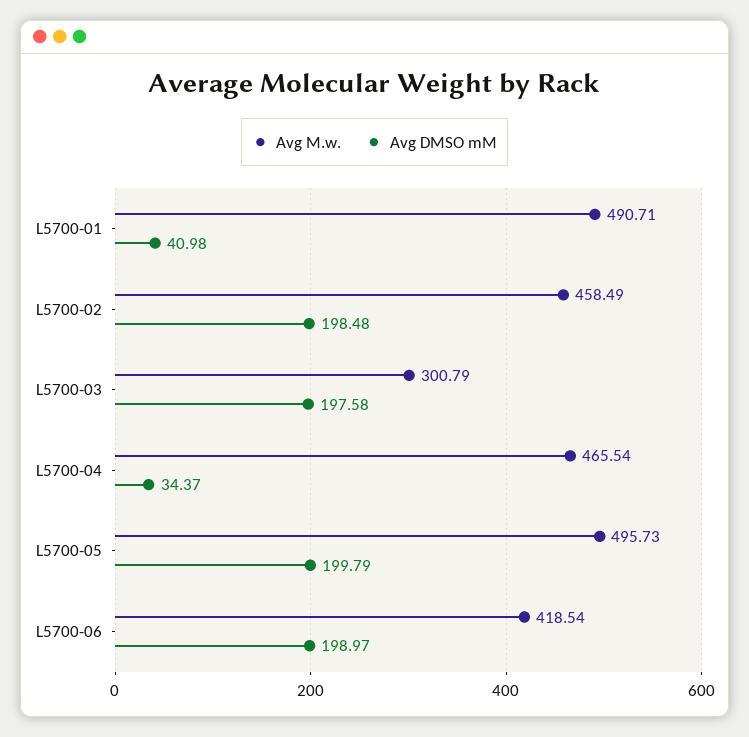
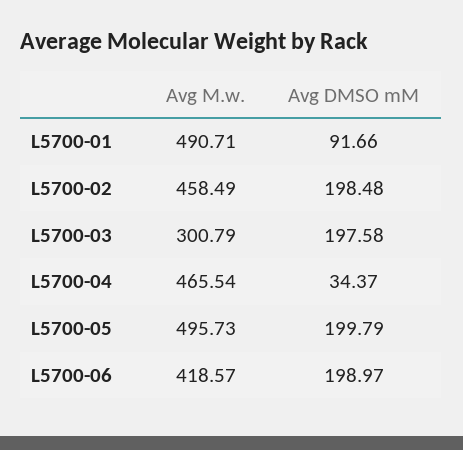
Avg DMSO mM, L5700-01: 40.98 -> 91.66
Avg M.w., L5700-06: 418.54 -> 418.57

